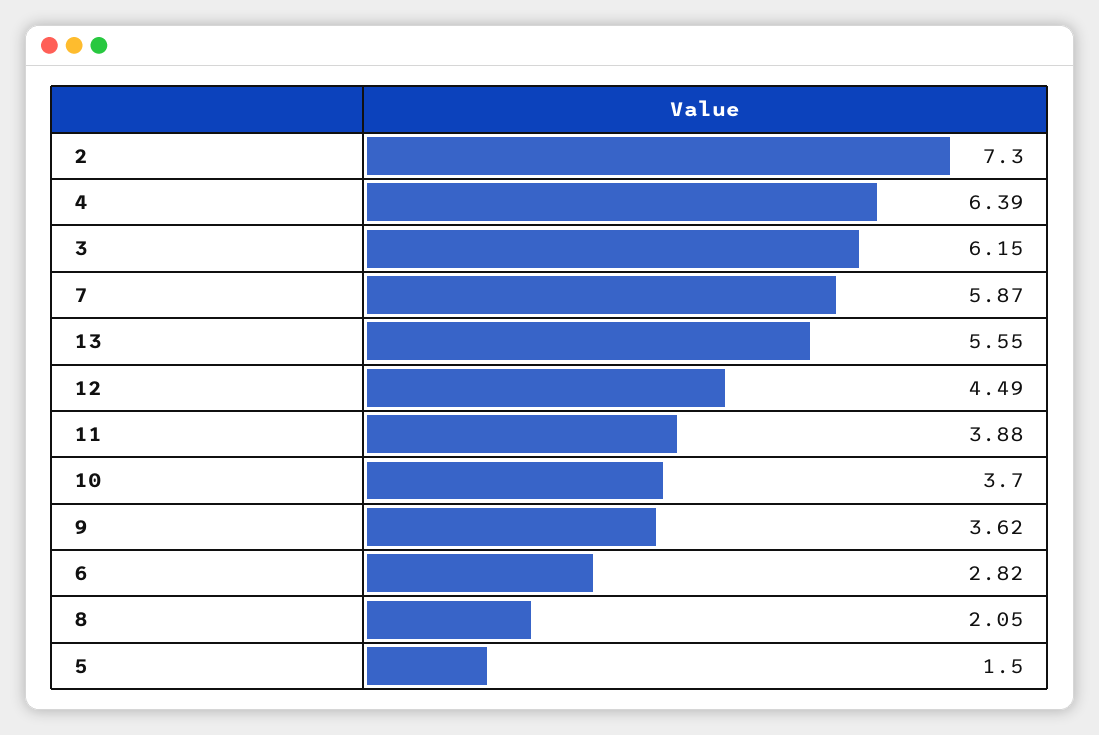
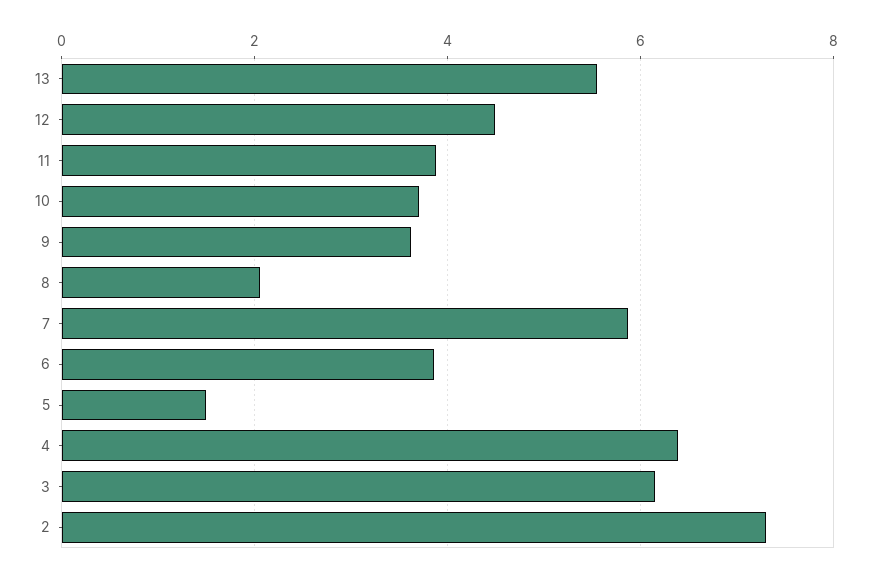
6: 2.82 -> 3.8

